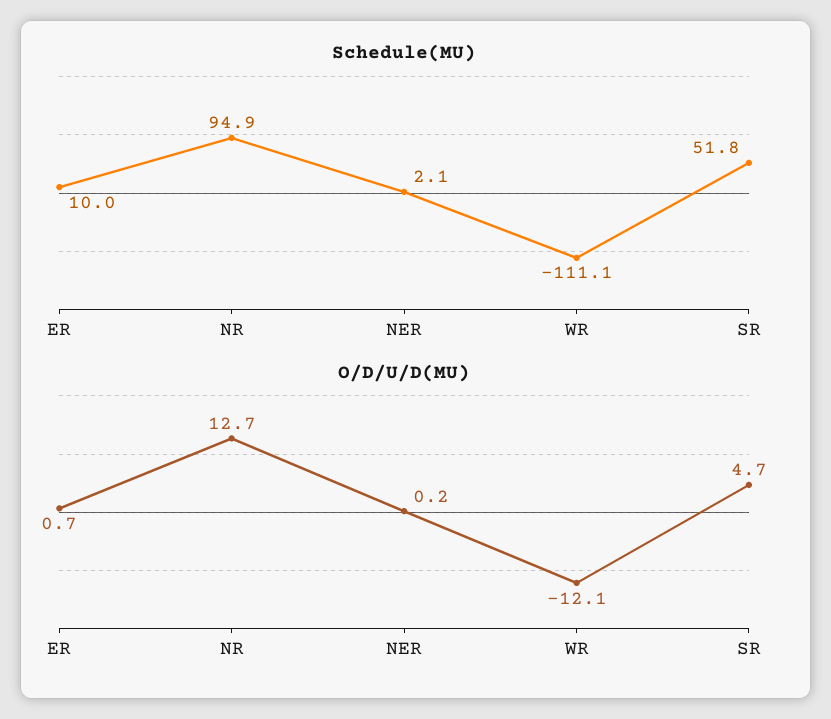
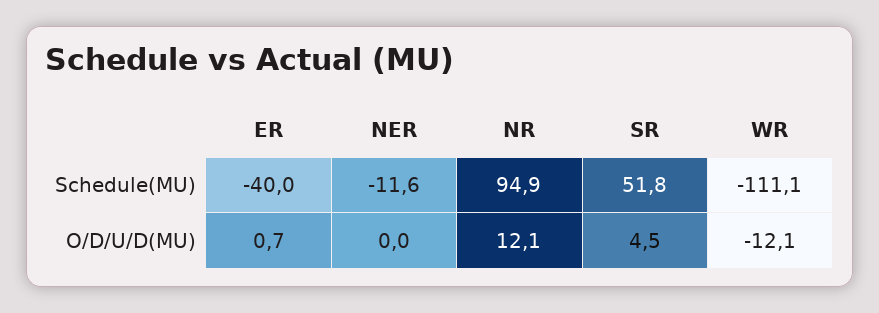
Schedule(MU), ER: 10 -> -40
Schedule(MU), NER: 2.1 -> -11.6
O/D/U/D(MU), NR: 12.7 -> 12.1
O/D/U/D(MU), NER: 0.2 -> 0
O/D/U/D(MU), SR: 4.7 -> 4.5

